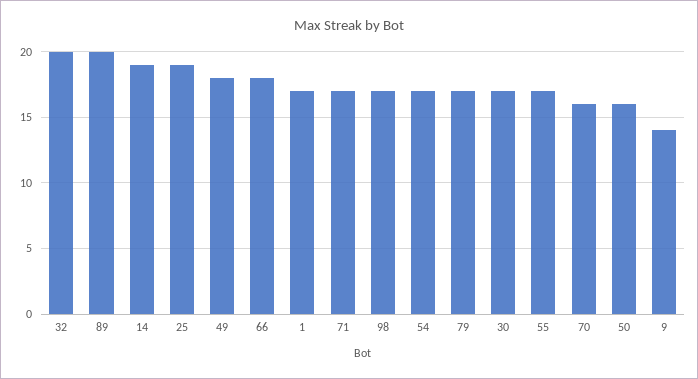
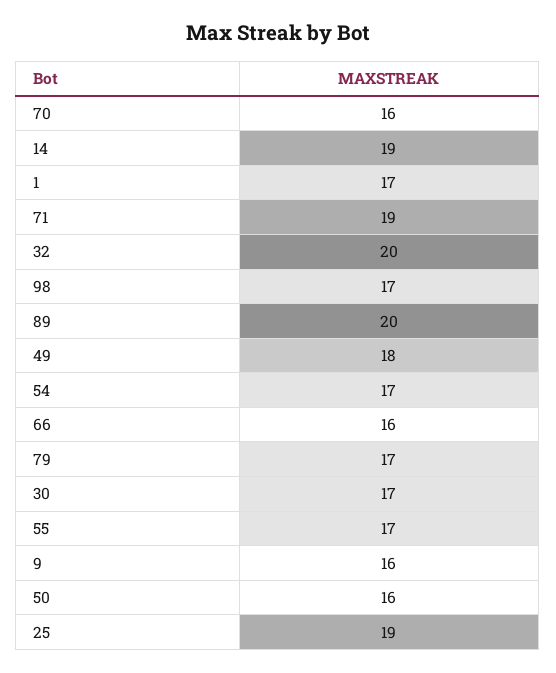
66: 18 -> 16
71: 17 -> 19
9: 14 -> 16

